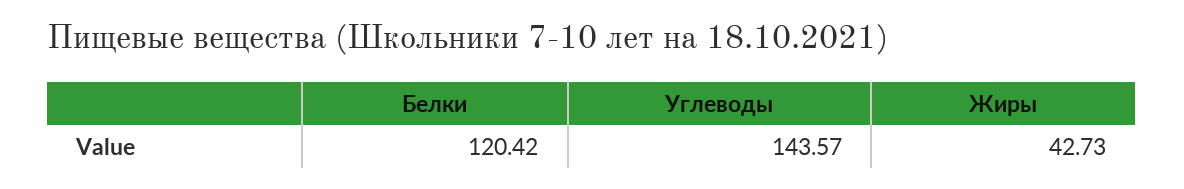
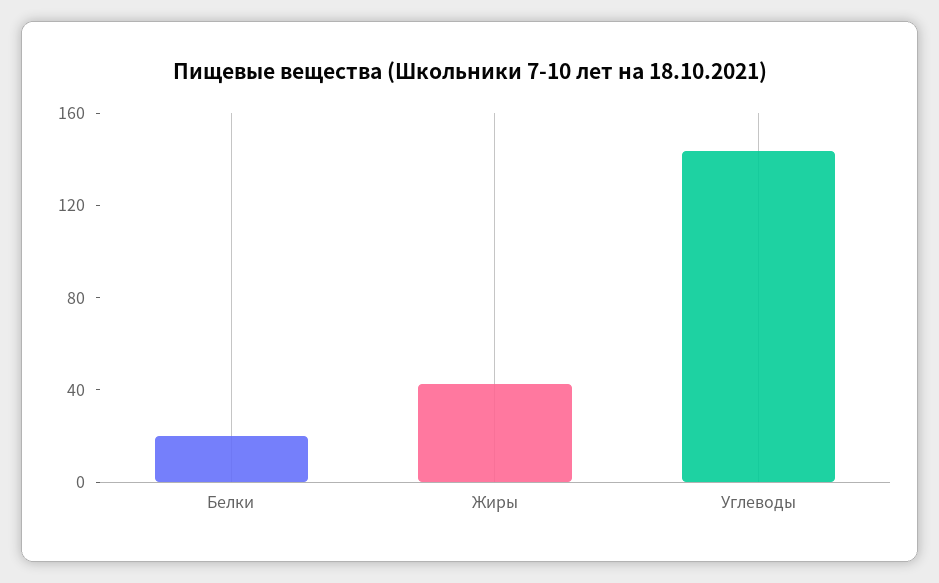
Белки: 120.42 -> 20

